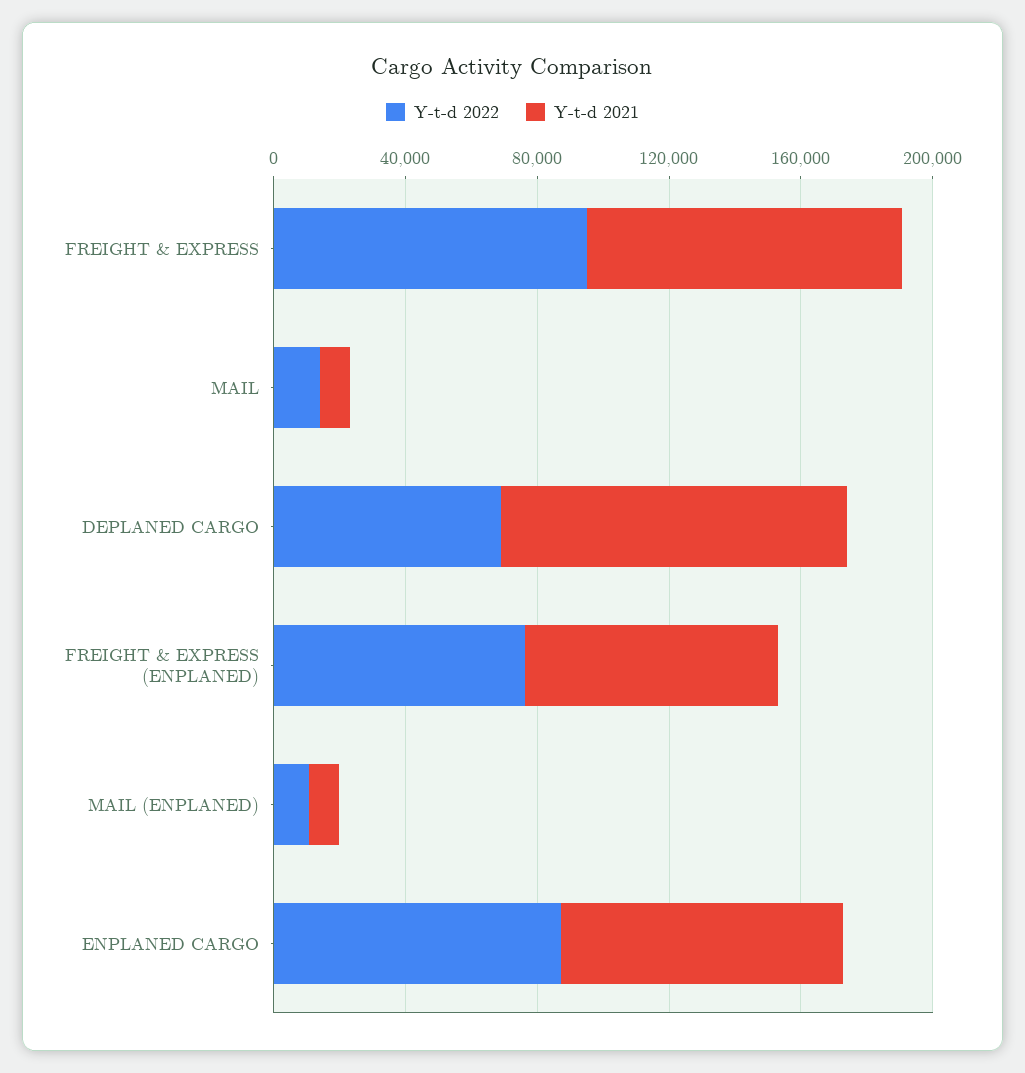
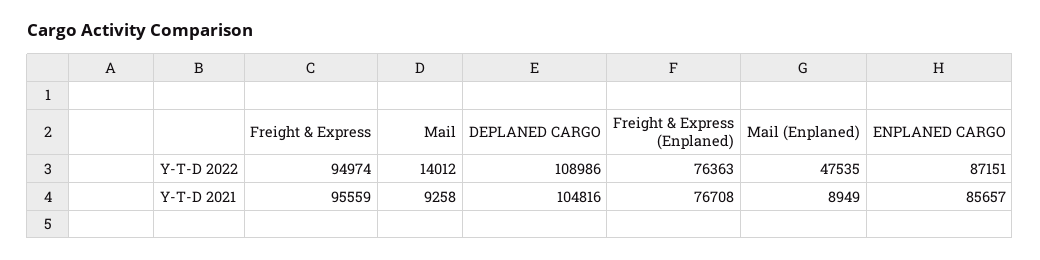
Y-t-d 2022, DEPLANED CARGO: 70000 -> 108986
Y-t-d 2022, MAIL (ENPLANED): 10000 -> 47535

